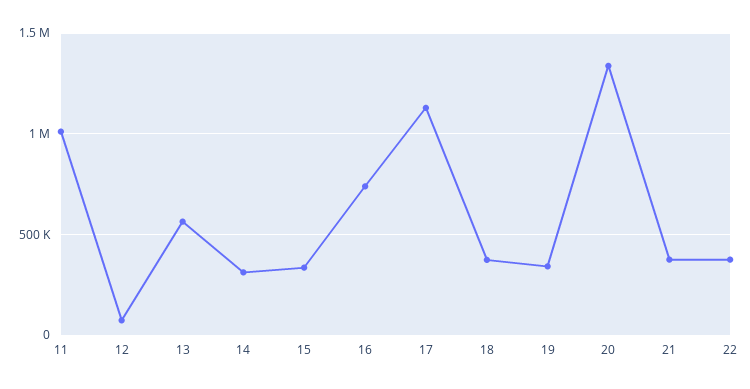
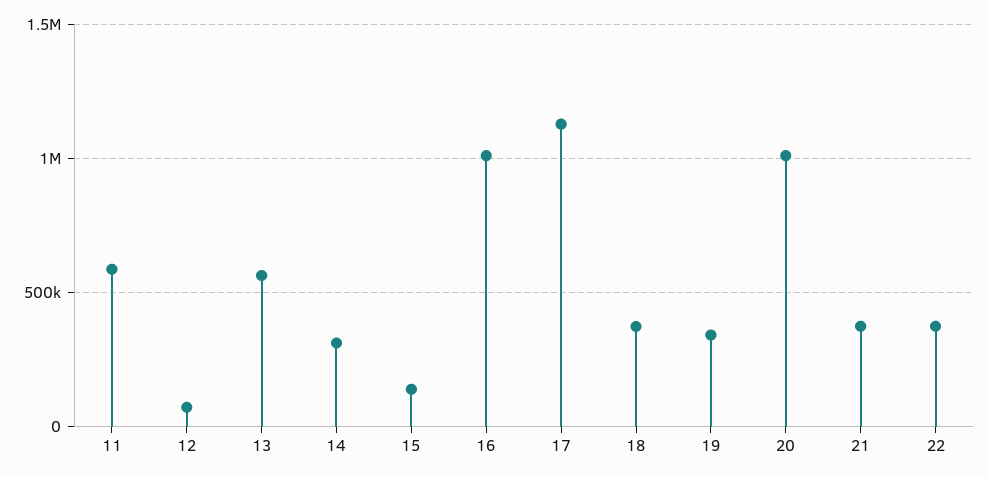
11: 1000000 -> 600000
15: 350000 -> 150000
16: 750000 -> 1000000
20: 1350000 -> 1000000

